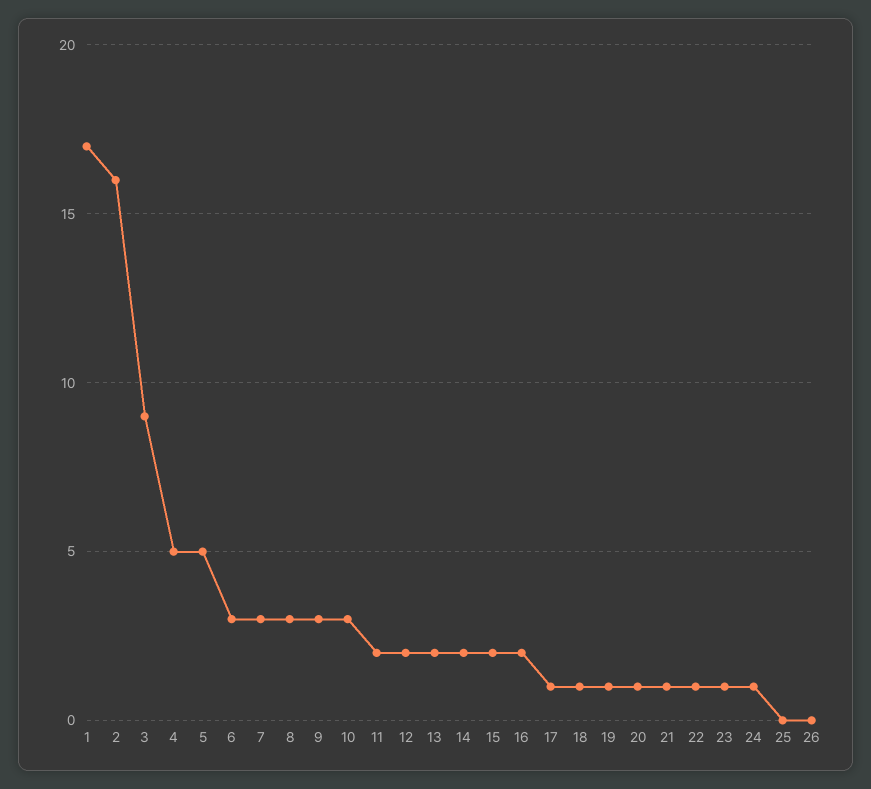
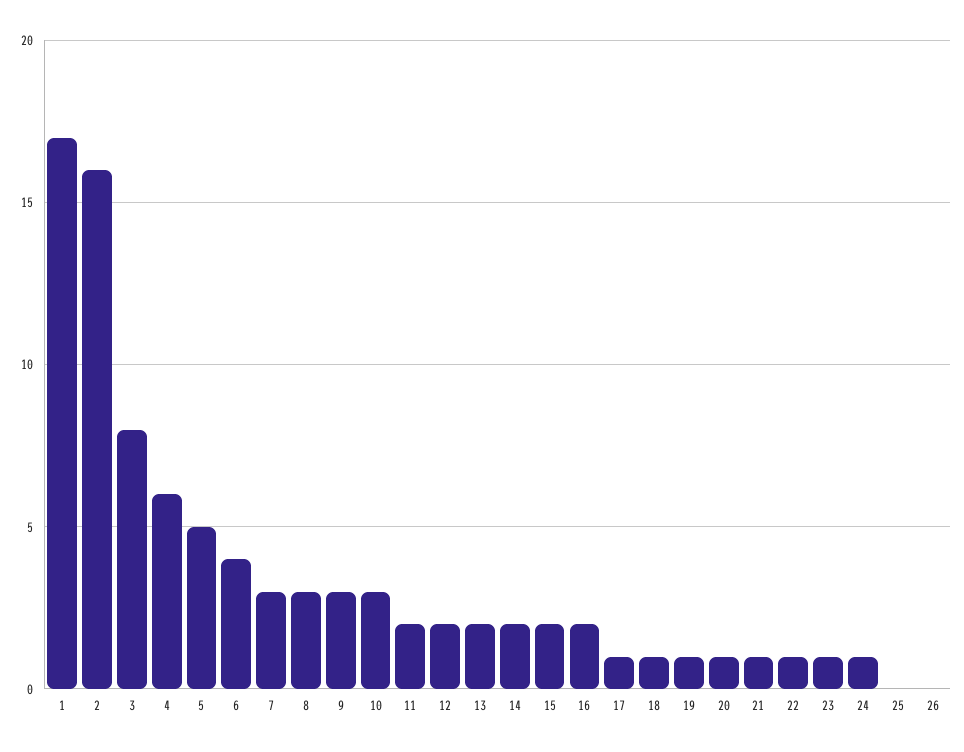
3: 9 -> 8
4: 5 -> 6
6: 3 -> 4

